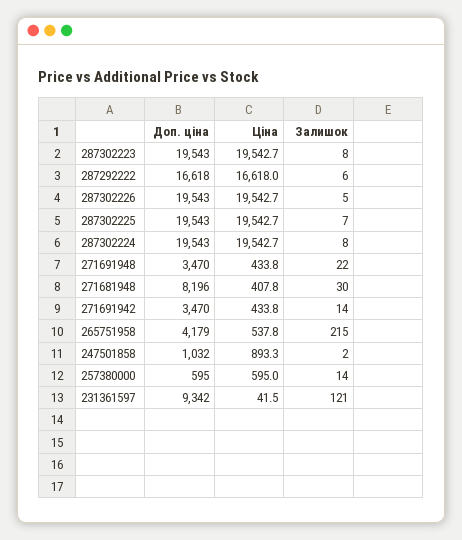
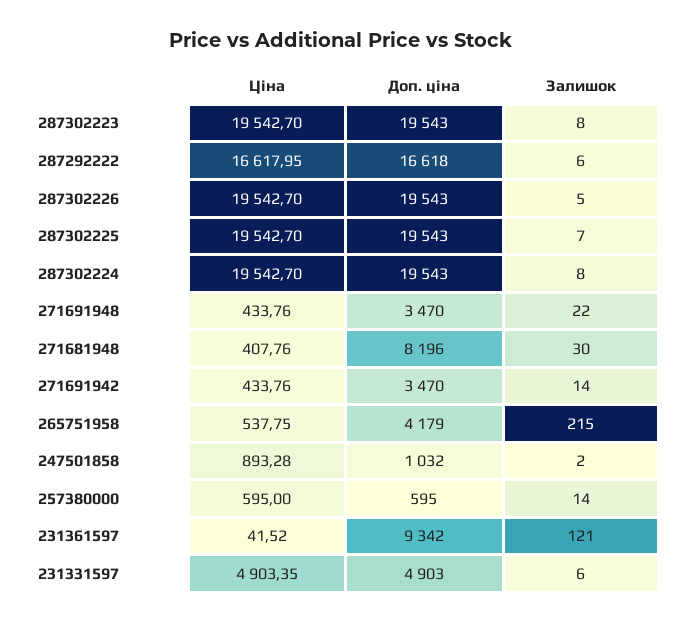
Ціна, 231331597: none -> 4903.35
Доп. ціна, 231331597: none -> 4903
Залишок, 231331597: none -> 6

